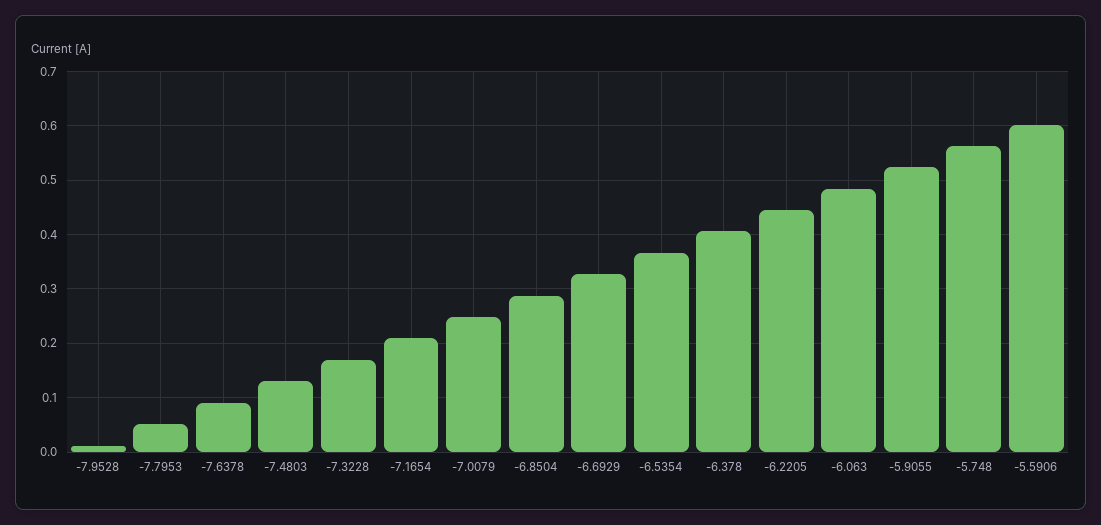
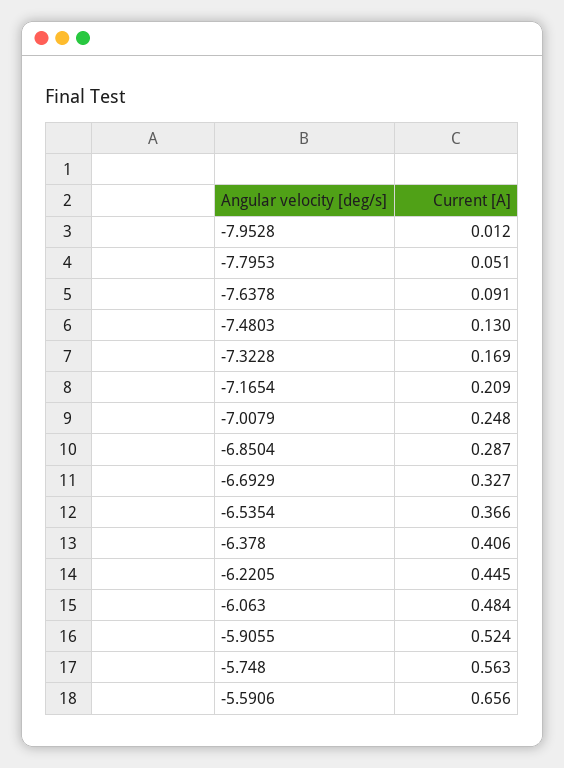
-5.5906: 0.6 -> 0.656

